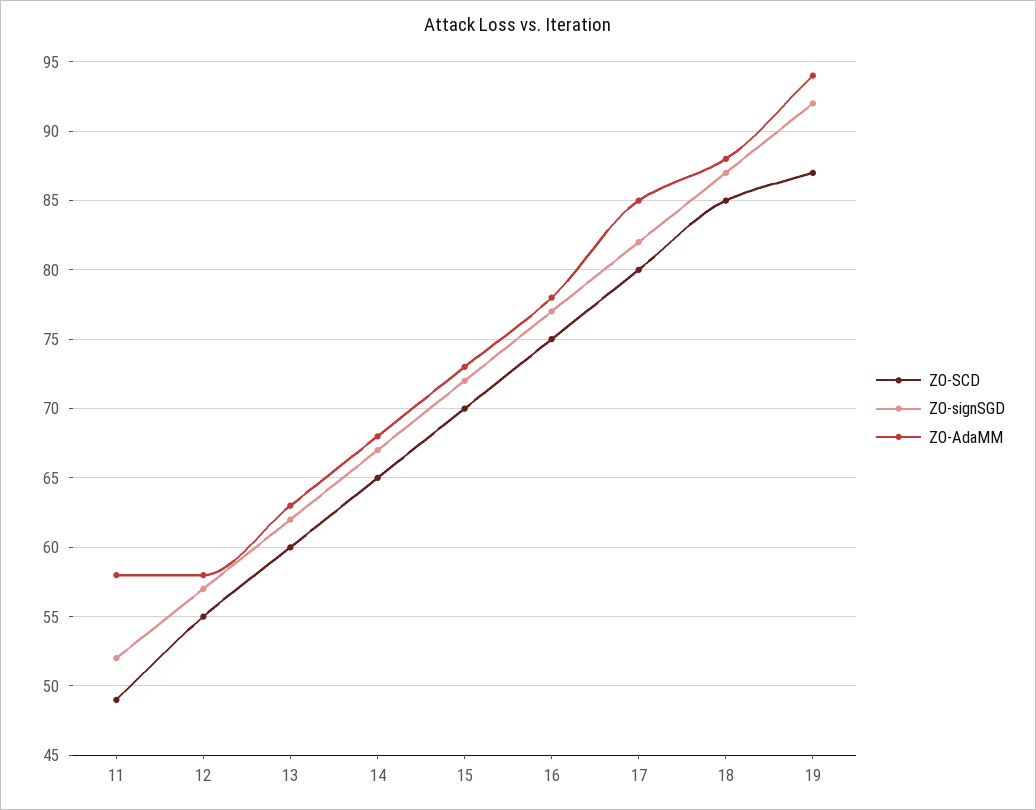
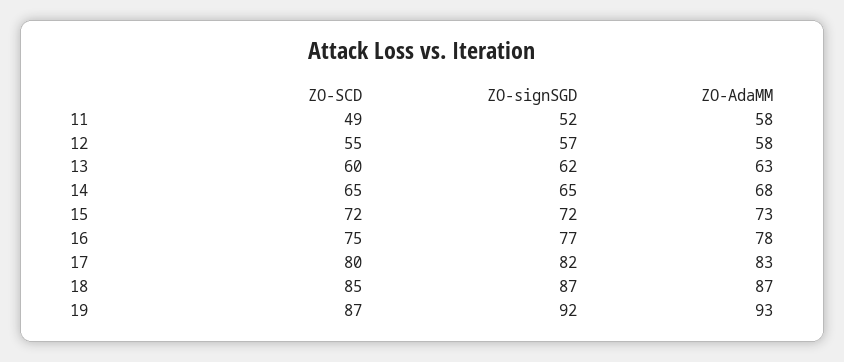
ZO-signSGD, 14: 67 -> 65
ZO-SCD, 15: 70 -> 72
ZO-AdaMM, 17: 85 -> 83
ZO-AdaMM, 18: 88 -> 87
ZO-AdaMM, 19: 94 -> 93

